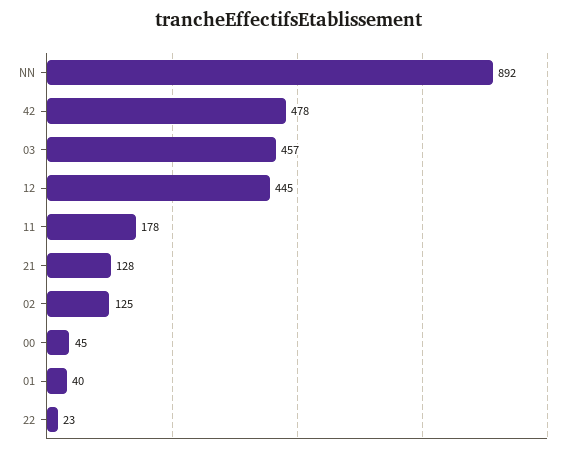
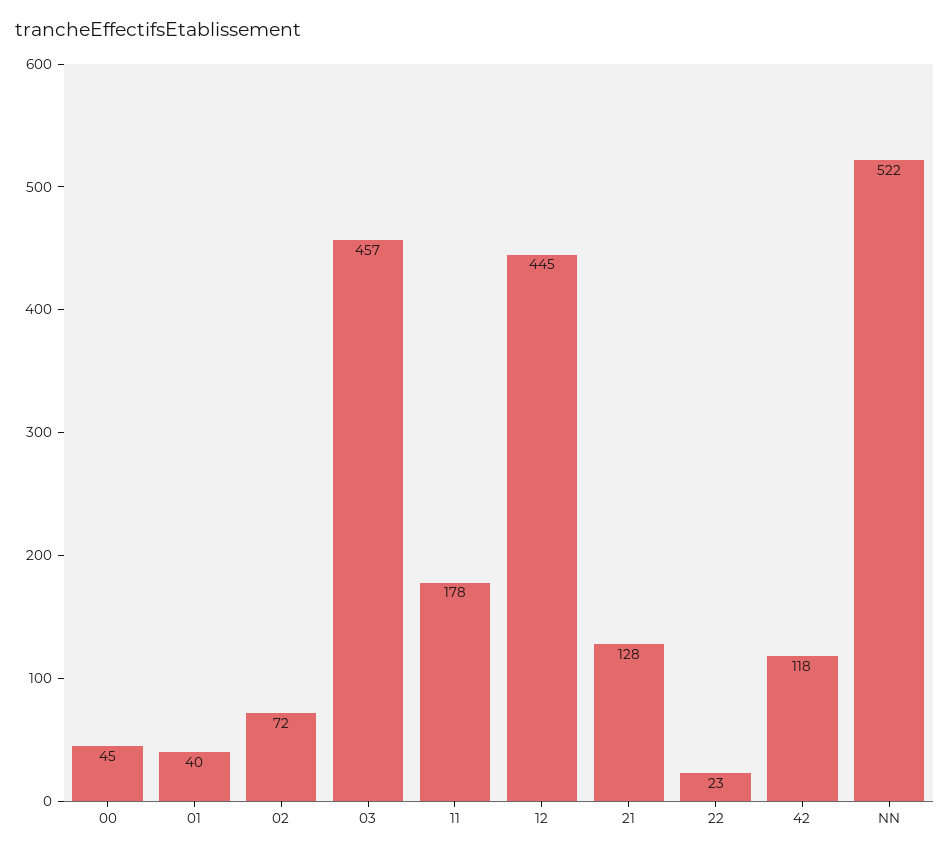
NN: 892 -> 522
42: 478 -> 118
02: 125 -> 72

